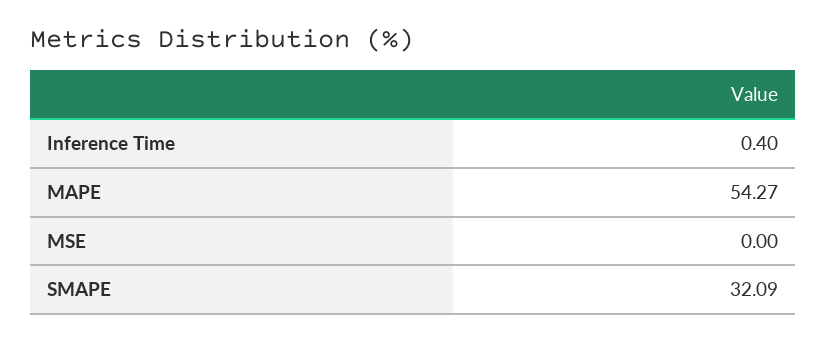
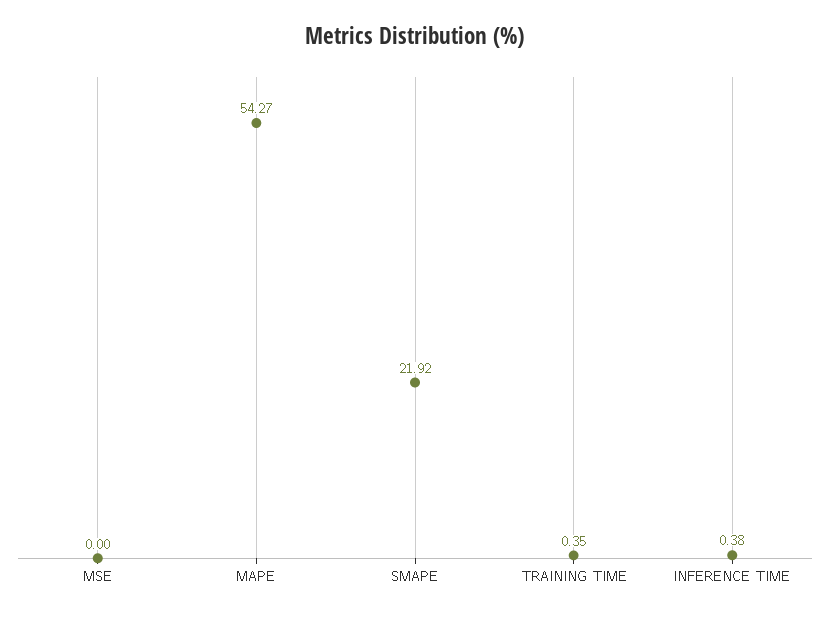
Inference Time: 0.4 -> 0.38
SMAPE: 32.09 -> 21.92
TRAINING TIME: none -> 0.35

